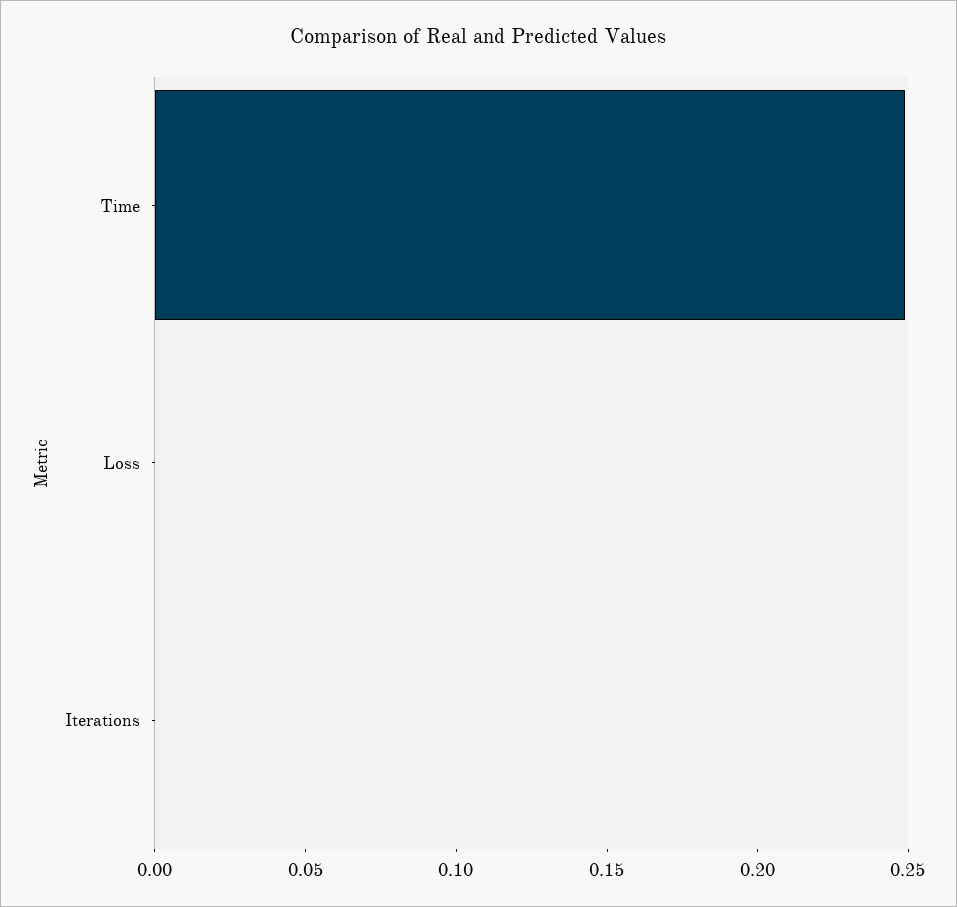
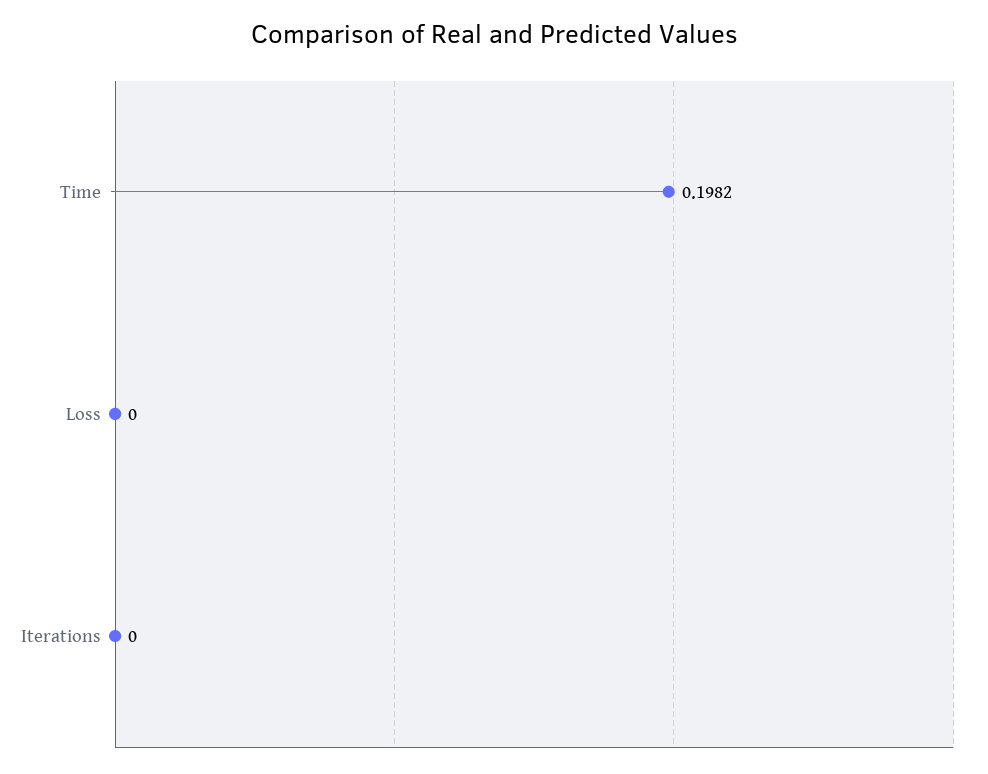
Time: 0.25 -> 0.1982

